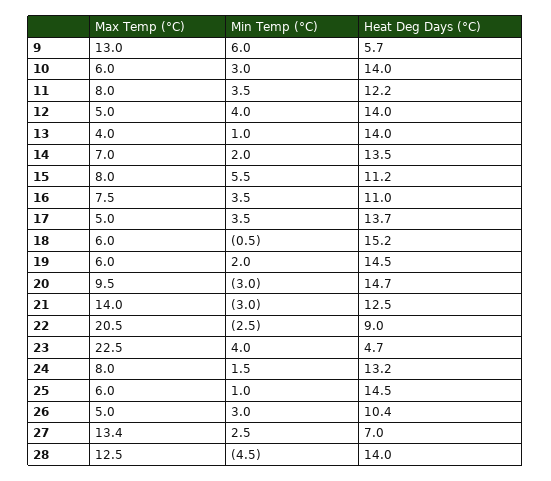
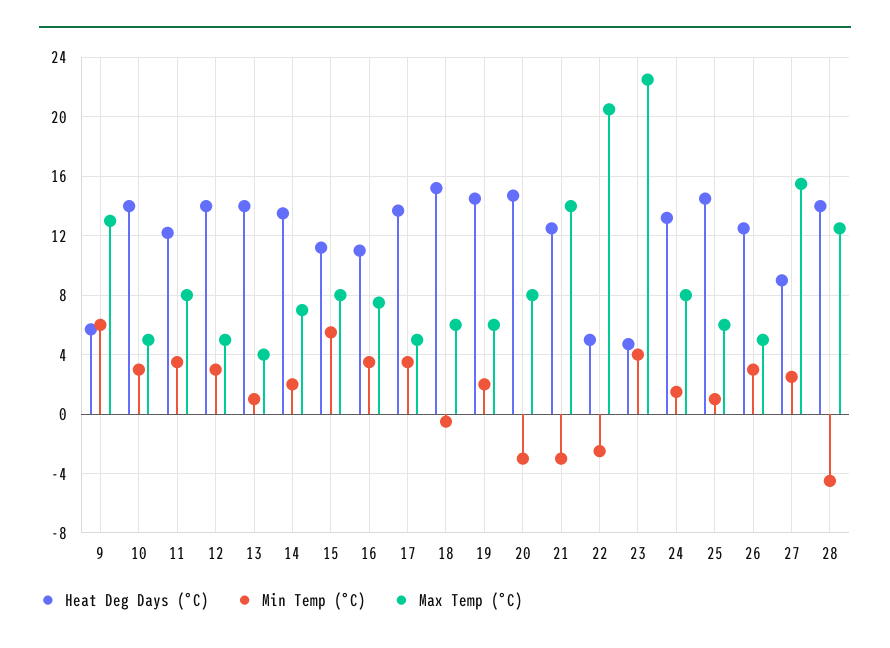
Max Temp (°C), 10: 6 -> 5
Min Temp (°C), 12: 4 -> 3
Max Temp (°C), 20: 9.5 -> 8
Heat Deg Days (°C), 22: 9 -> 5
Heat Deg Days (°C), 26: 10.4 -> 12.5
Max Temp (°C), 27: 13.4 -> 15.5
Heat Deg Days (°C), 27: 7 -> 9

